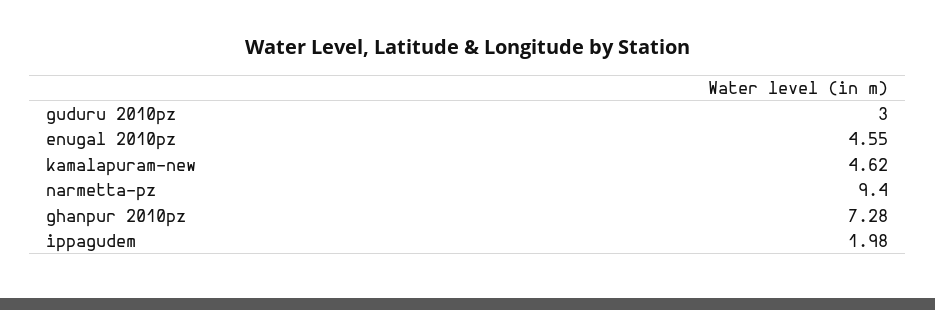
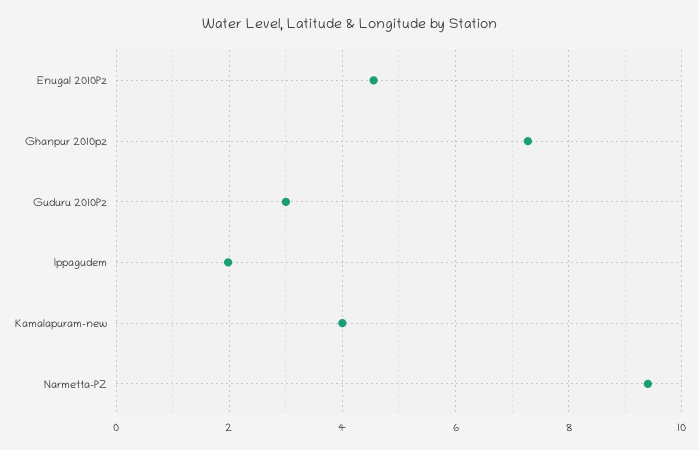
kamalapuram-new: 4.62 -> 4

